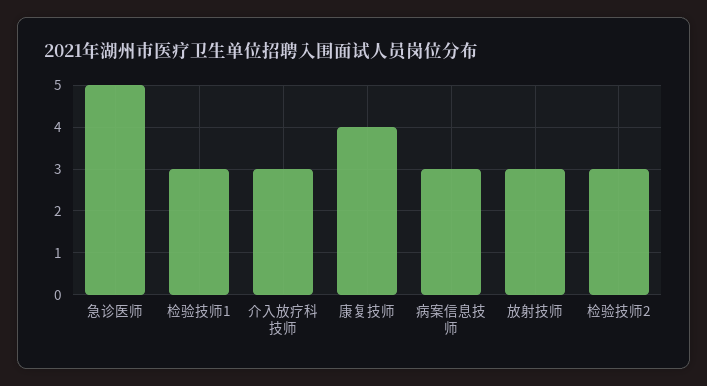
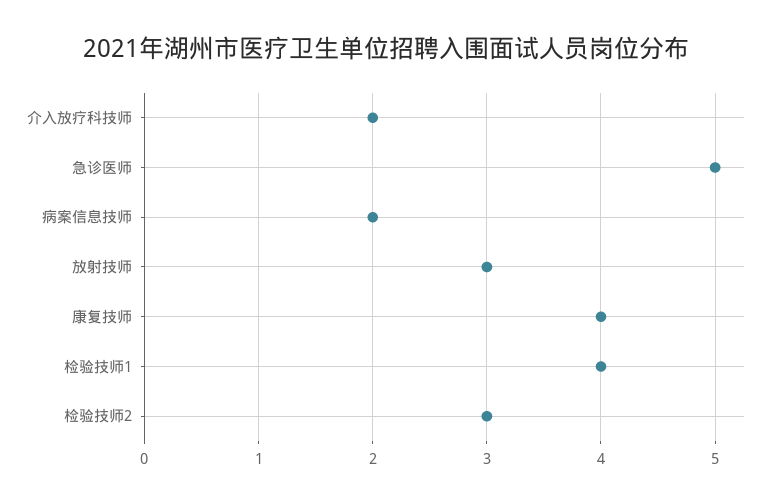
检验技师1: 3 -> 4
介入放疗科技师: 3 -> 2
病案信息技师: 3 -> 2

